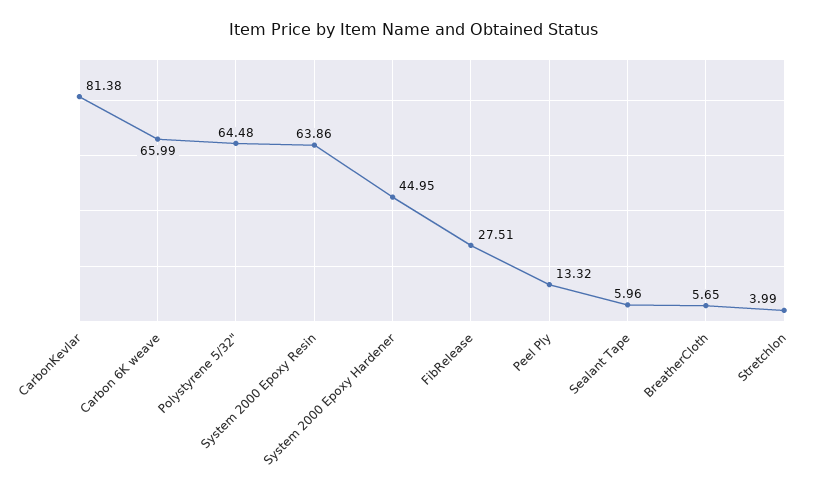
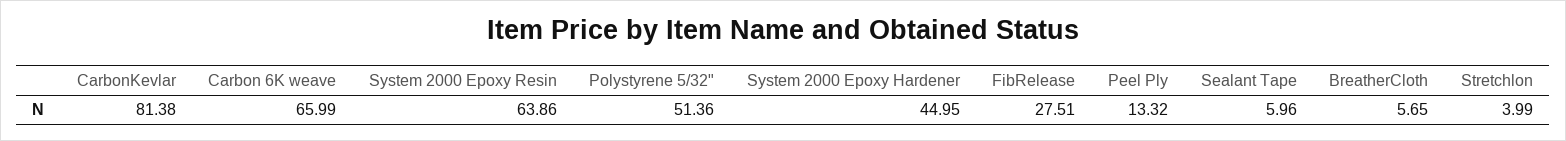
Polystyrene 5/32": 64.48 -> 51.36

